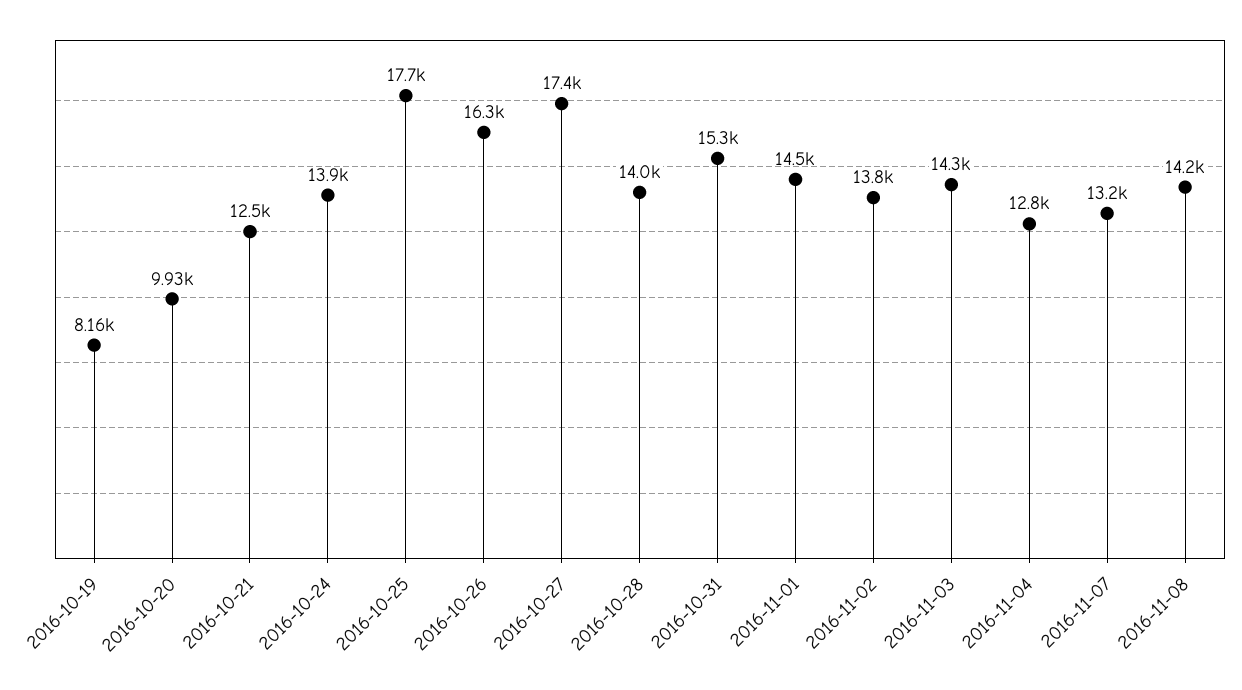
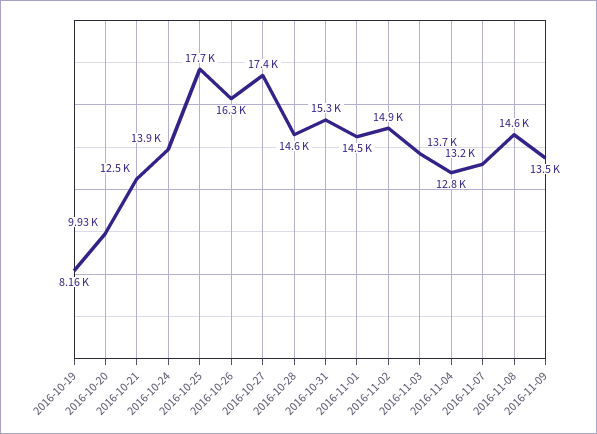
2016-10-28: 14000 -> 14600
2016-11-02: 13800 -> 14900
2016-11-03: 14300 -> 13700
2016-11-08: 14200 -> 14600
2016-11-09: none -> 13500

